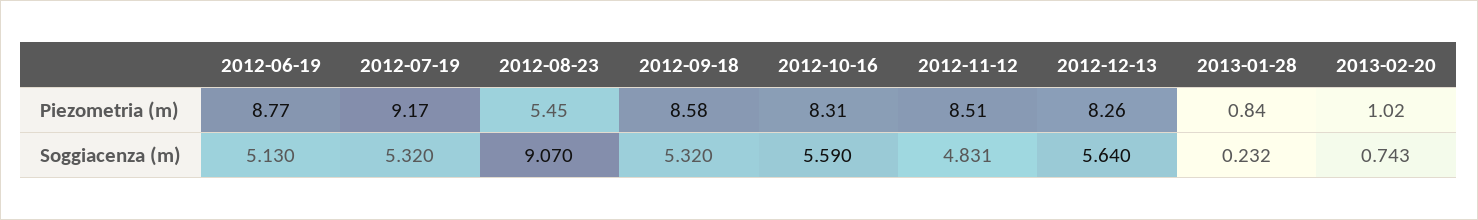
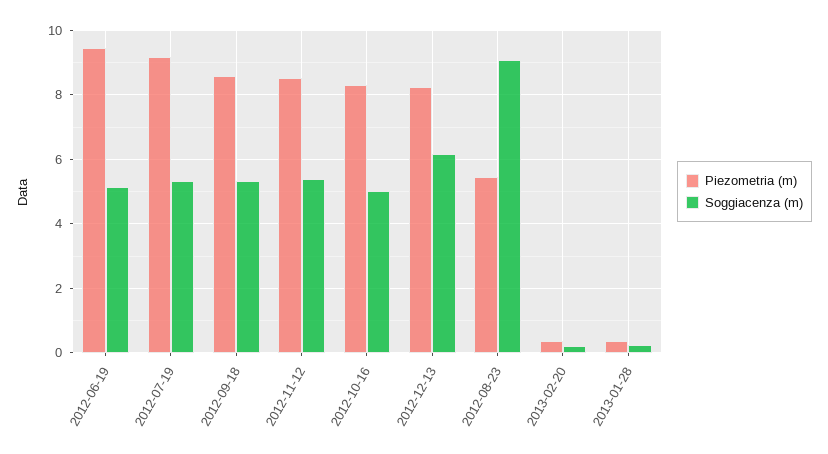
Piezometria (m), 2012-06-19: 8.77 -> 9.4
Piezometria (m), 2013-01-28: 0.84 -> 0.4
Piezometria (m), 2013-02-20: 1.02 -> 0.4
Soggiacenza (m), 2012-10-16: 5.59 -> 5
Soggiacenza (m), 2012-11-12: 4.831 -> 5.4
Soggiacenza (m), 2012-12-13: 5.64 -> 6.2
Soggiacenza (m), 2013-02-20: 0.743 -> 0.2

